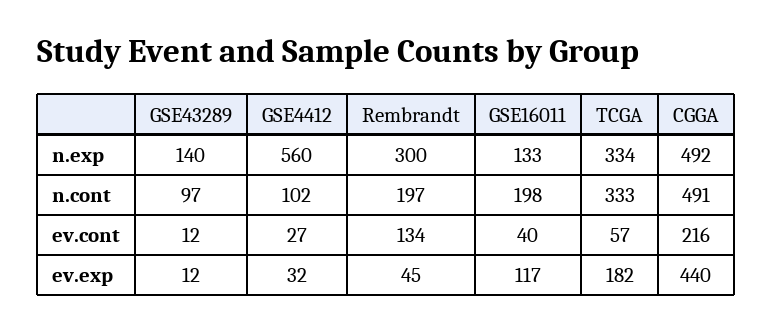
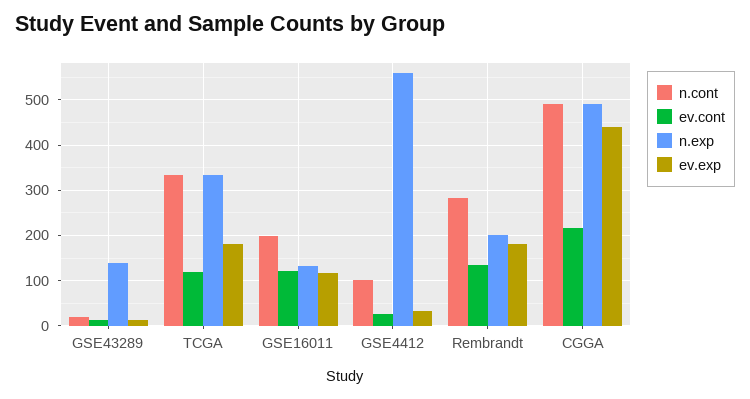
n.exp, Rembrandt: 300 -> 200
n.cont, GSE43289: 97 -> 20
n.cont, Rembrandt: 197 -> 280
ev.cont, GSE16011: 40 -> 120
ev.cont, TCGA: 57 -> 120
ev.exp, Rembrandt: 45 -> 180

